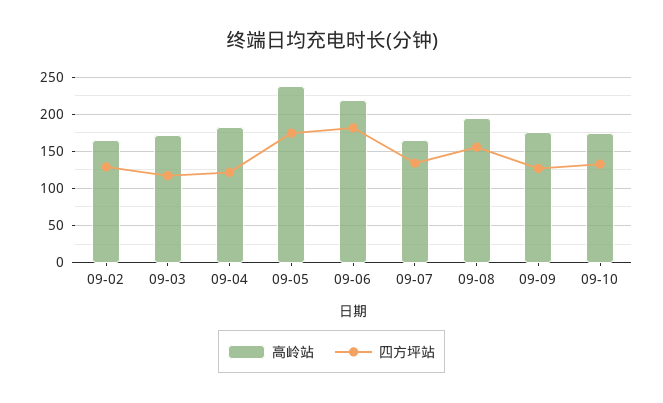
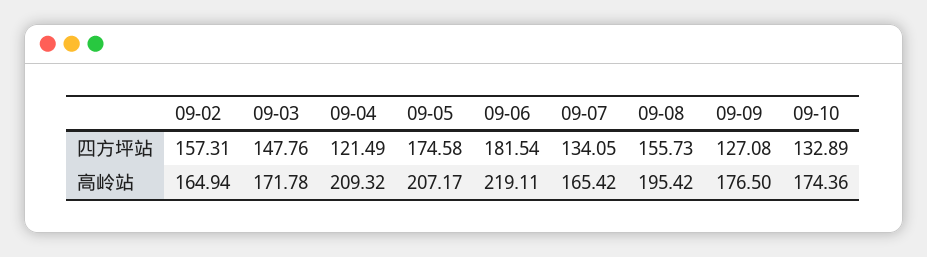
四方坪站, 09-02: 130 -> 157.31
四方坪站, 09-03: 120 -> 147.76
高岭站, 09-04: 180 -> 209.32
高岭站, 09-05: 240 -> 207.17

